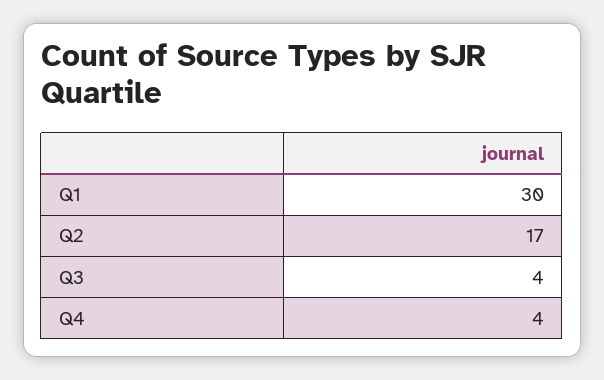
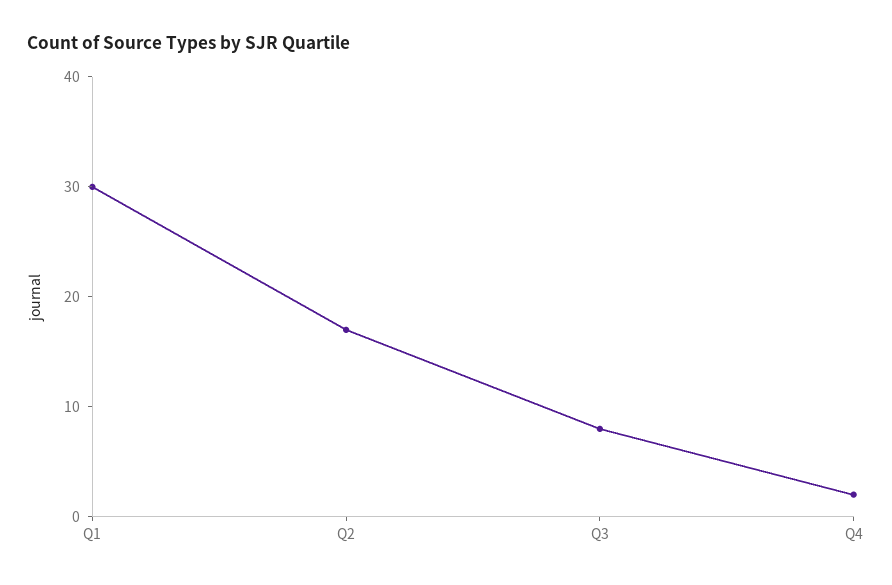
Q3: 4 -> 8
Q4: 4 -> 2

